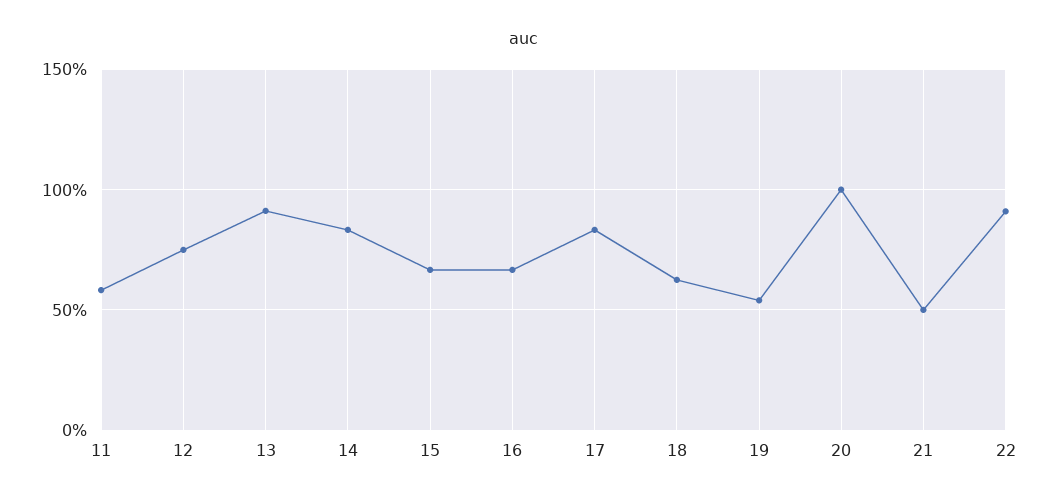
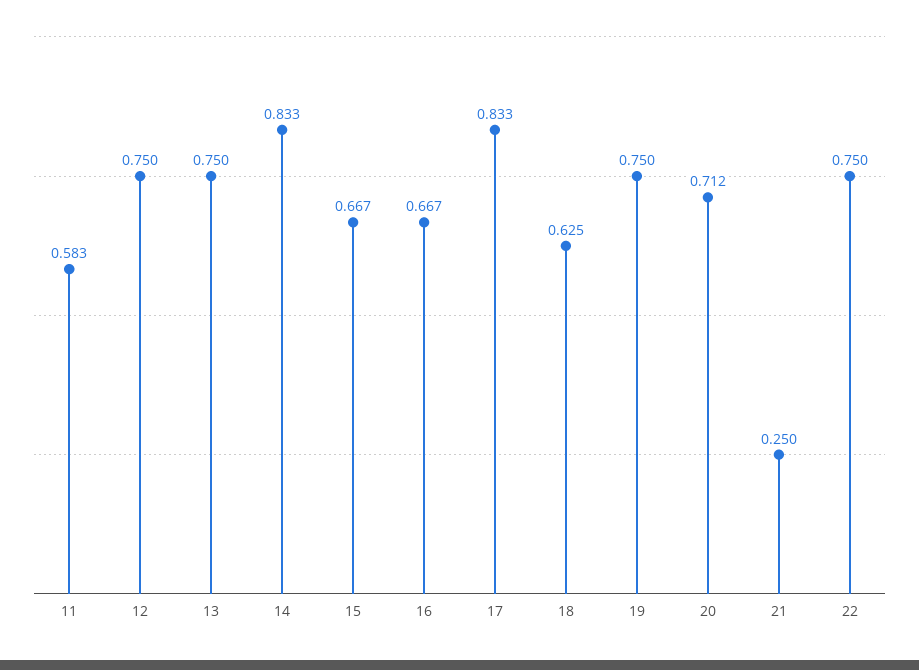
13: 0.9 -> 0.75
19: 0.55 -> 0.75
20: 1 -> 0.712
21: 0.5 -> 0.25
22: 0.9 -> 0.75

